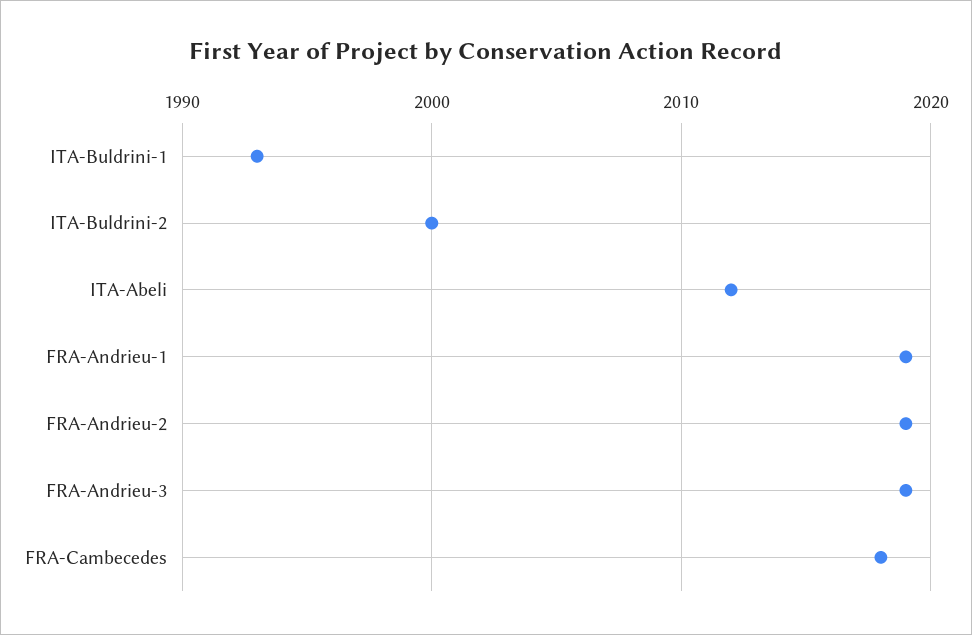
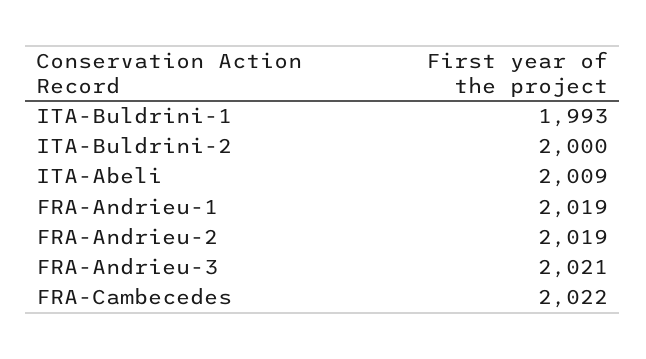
ITA-Abeli: 2012 -> 2009
FRA-Andrieu-3: 2019 -> 2021
FRA-Cambecedes: 2018 -> 2022

